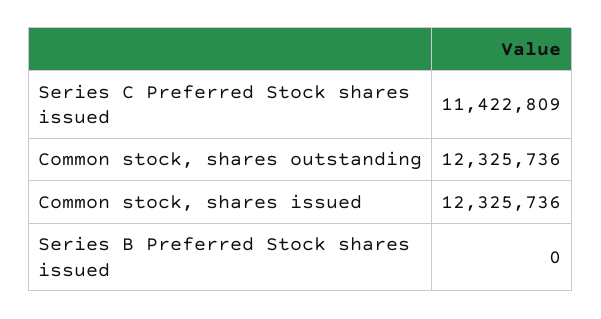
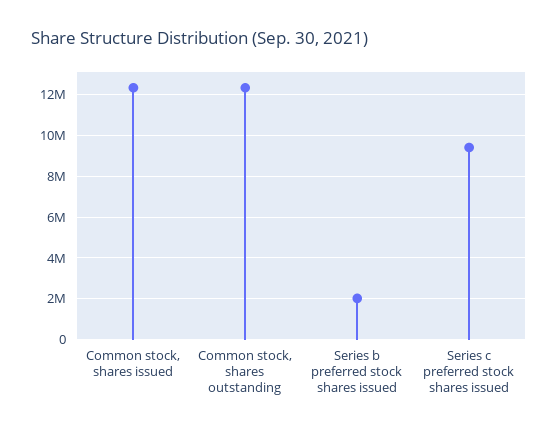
Series C Preferred Stock shares issued: 11422809 -> 9500000
Series B Preferred Stock shares issued: 0 -> 2000000

